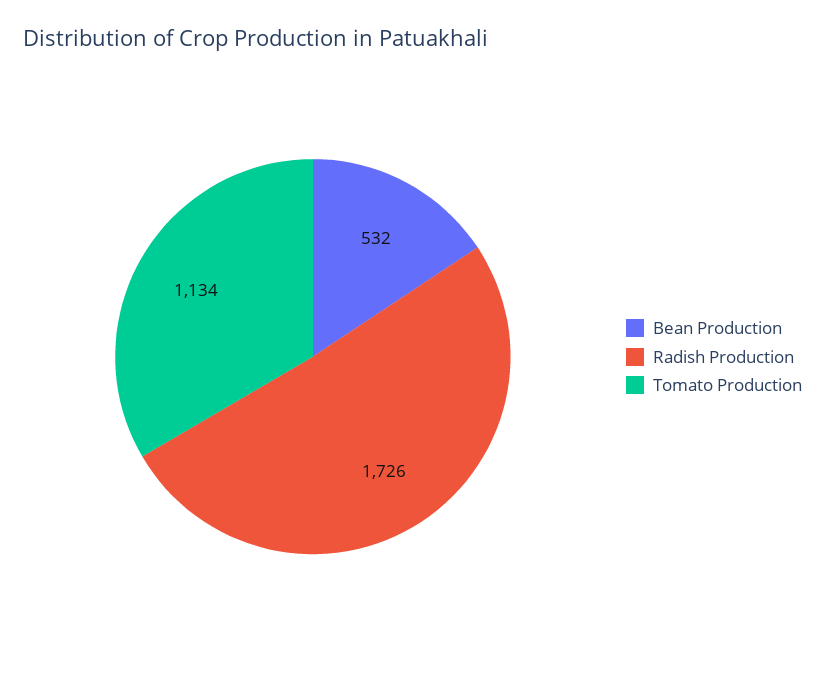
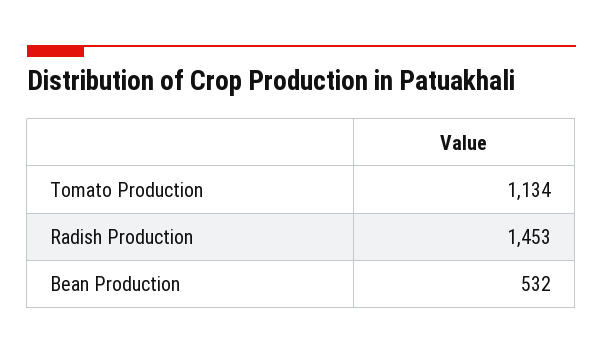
Radish Production: 1726 -> 1453

